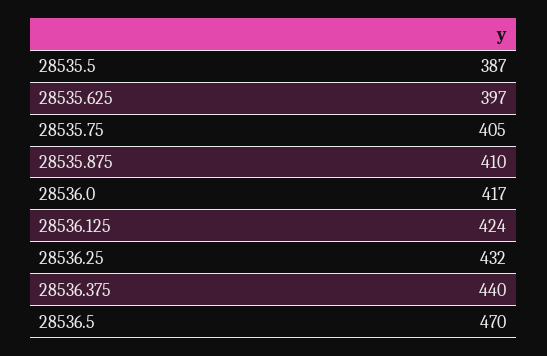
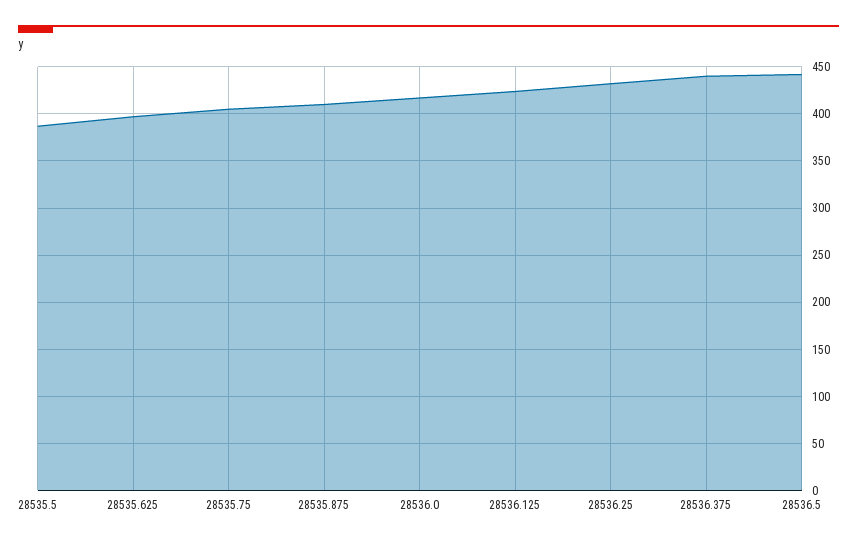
28536.5: 470 -> 440

